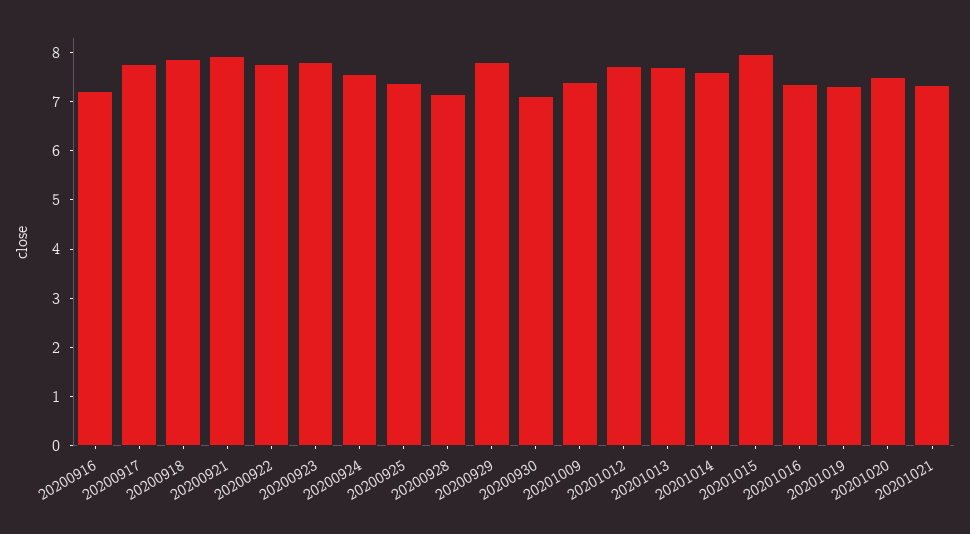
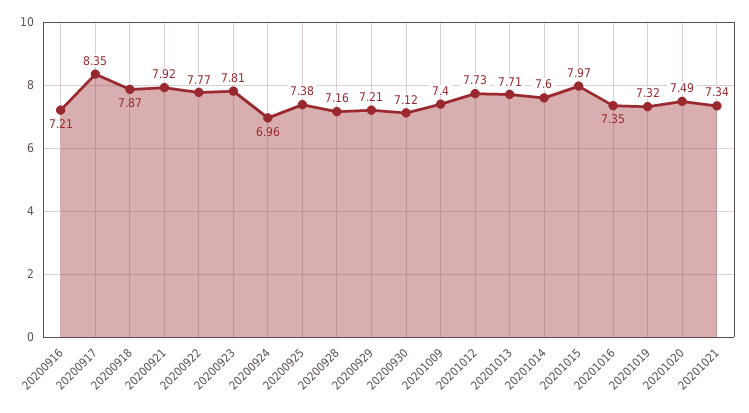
20200917: 7.8 -> 8.35
20200924: 7.6 -> 6.96
20200929: 7.8 -> 7.21

